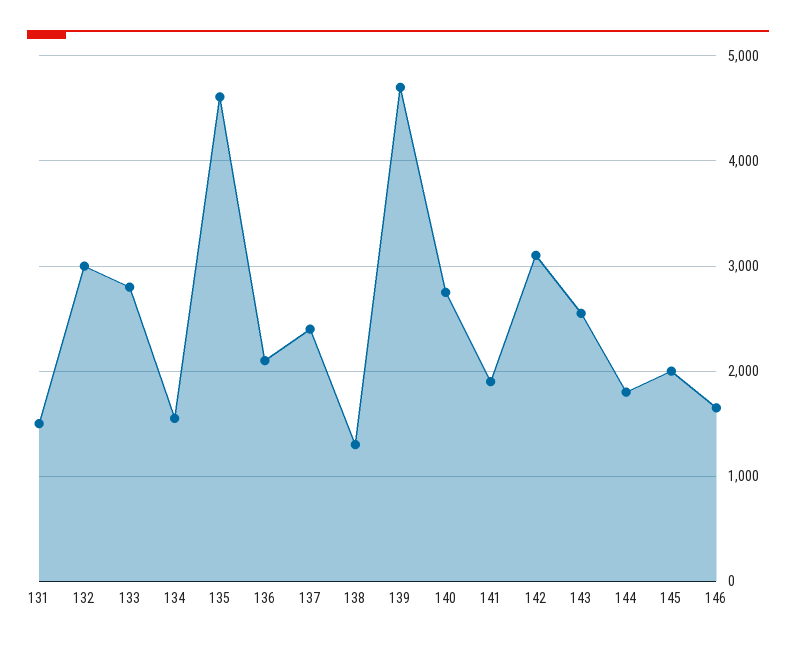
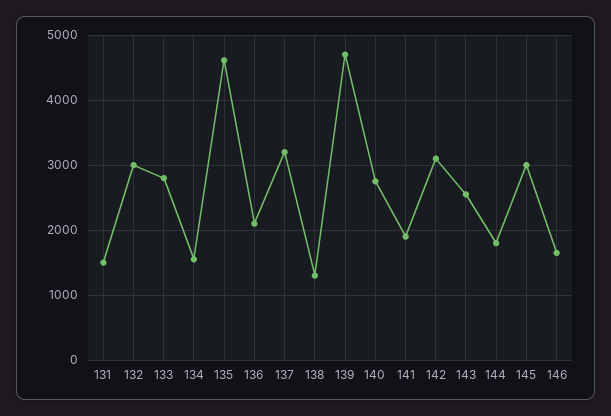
137: 2400 -> 3200
145: 2000 -> 3000

